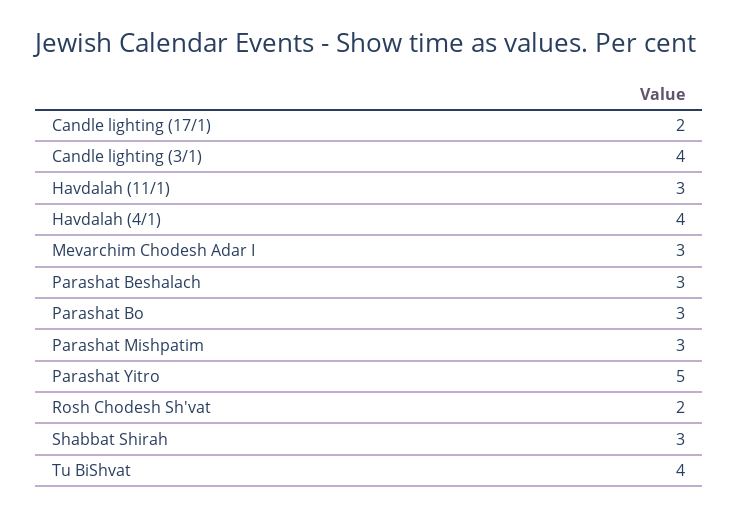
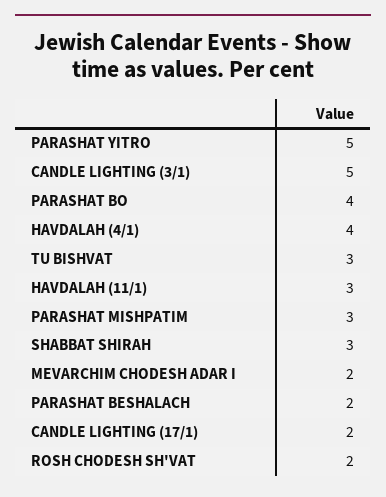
Candle lighting (3/1): 4 -> 5
Mevarchim Chodesh Adar I: 3 -> 2
Parashat Beshalach: 3 -> 2
Parashat Bo: 3 -> 4
Tu BiShvat: 4 -> 3

